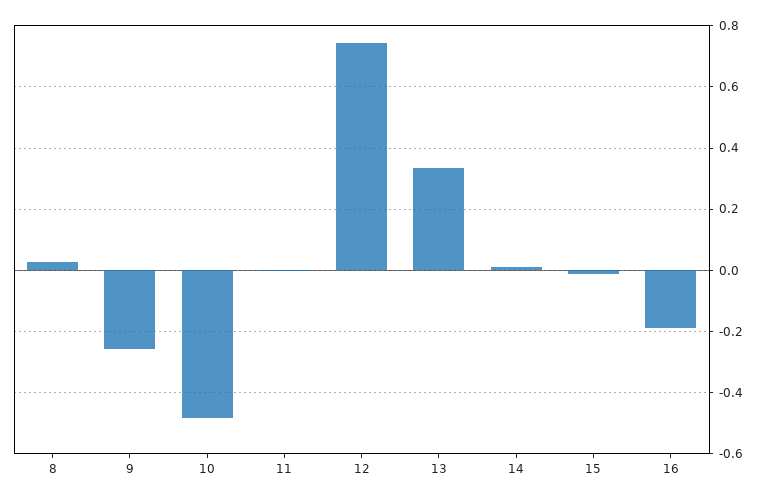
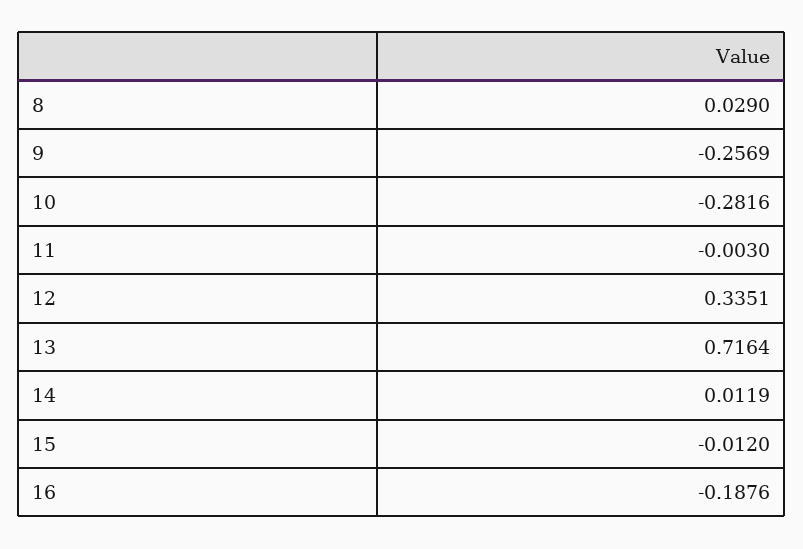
10: -0.48 -> -0.2816
12: 0.74 -> 0.3351
13: 0.34 -> 0.7164

